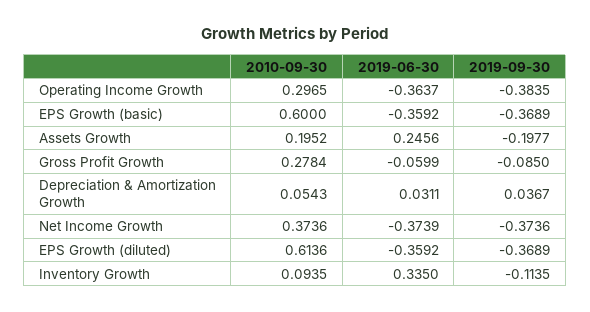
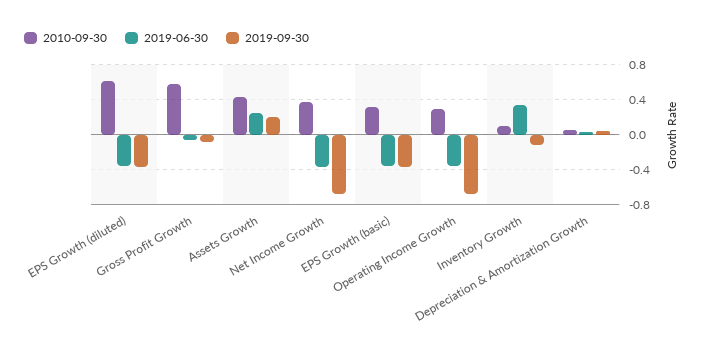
2019-09-30, Operating Income Growth: -0.3835 -> -0.7
2010-09-30, EPS Growth (basic): 0.6 -> 0.3
2010-09-30, Assets Growth: 0.1952 -> 0.4
2019-09-30, Assets Growth: -0.1977 -> 0.2
2010-09-30, Gross Profit Growth: 0.2784 -> 0.6
2019-09-30, Net Income Growth: -0.3736 -> -0.7

